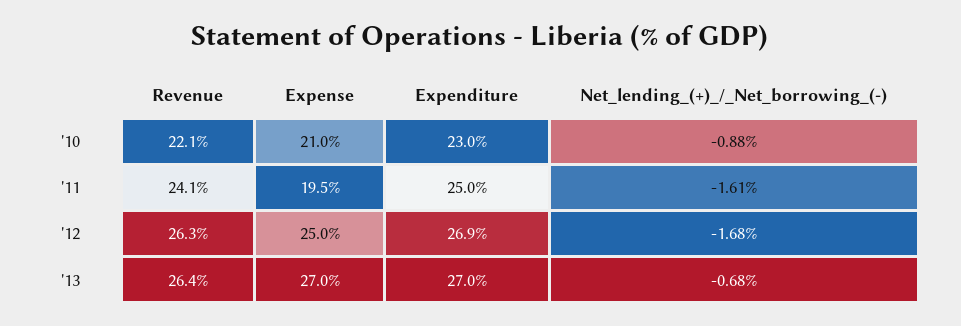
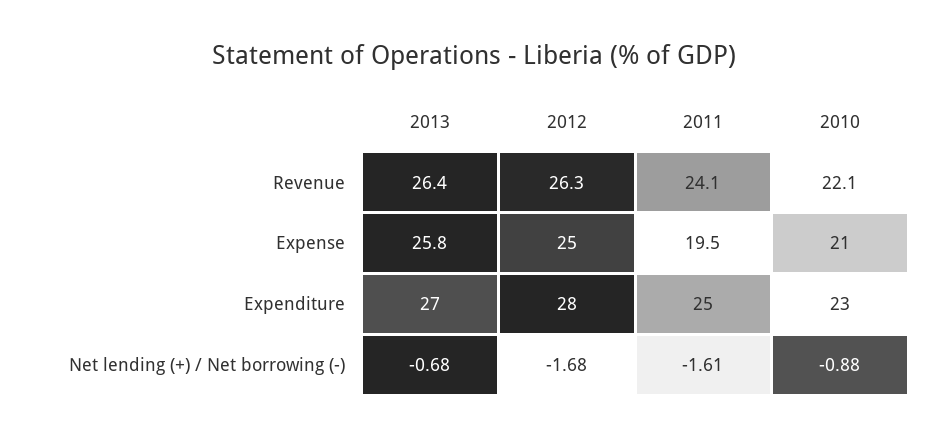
Expenditure, '12: 26.9 -> 28
Expense, '13: 27 -> 25.8

